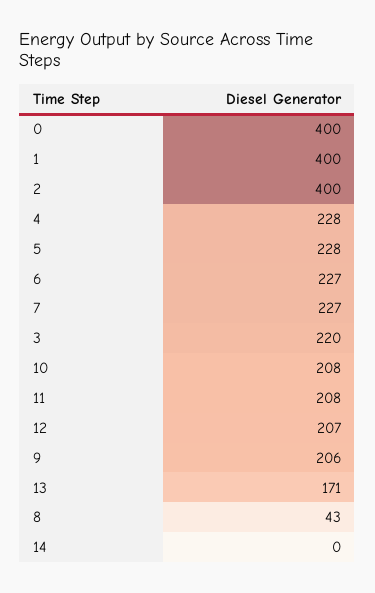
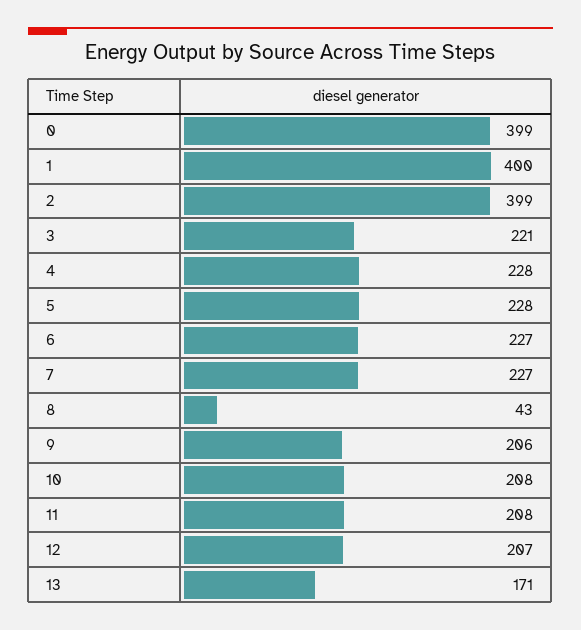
0: 400 -> 399
2: 400 -> 399
3: 220 -> 221
14: 0 -> none

